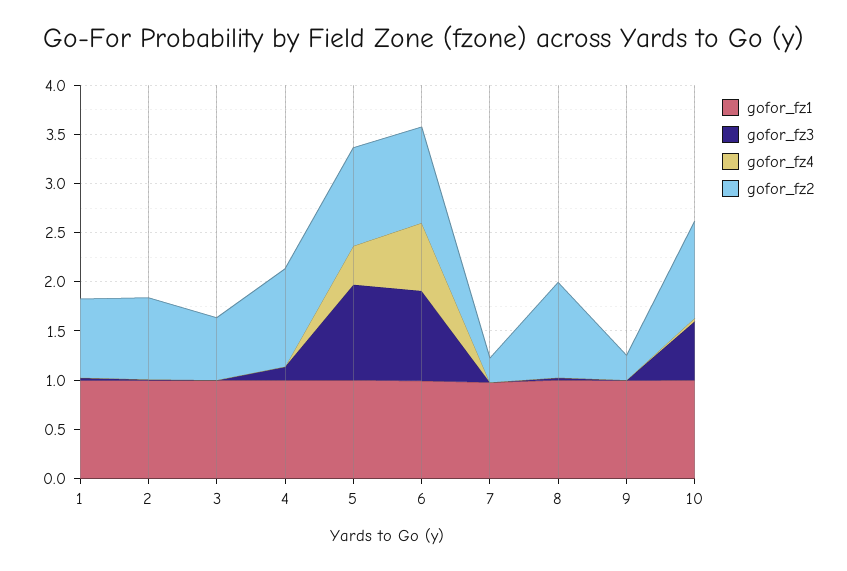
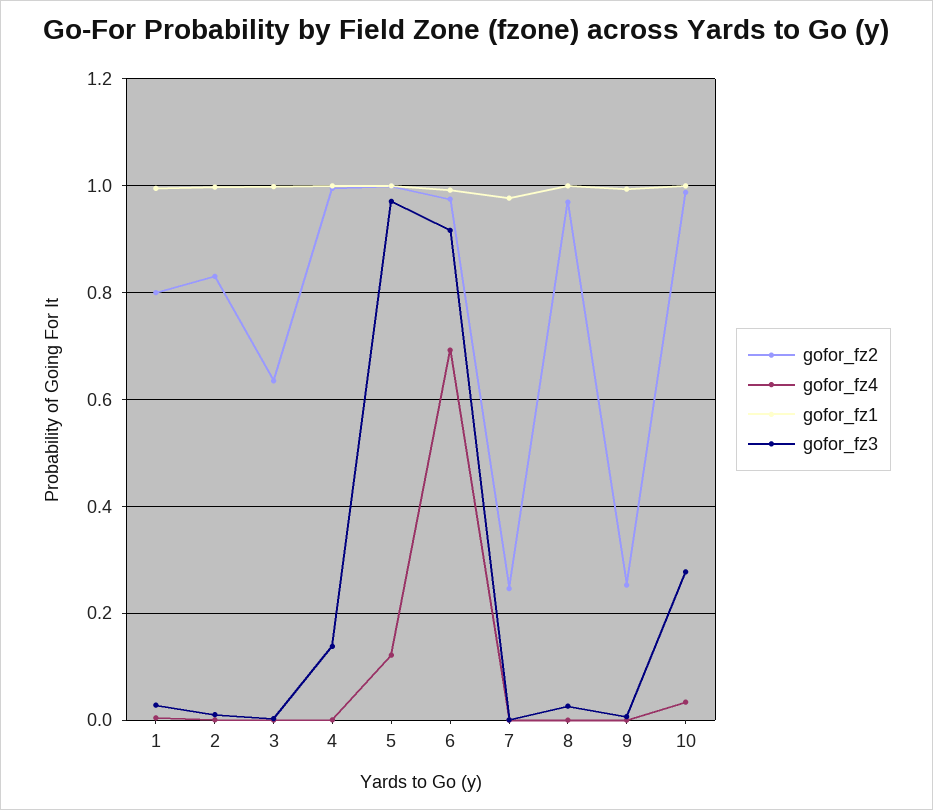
gofor_fz4, 5: 0.4 -> 0.12
gofor_fz3, 10: 0.6 -> 0.28

